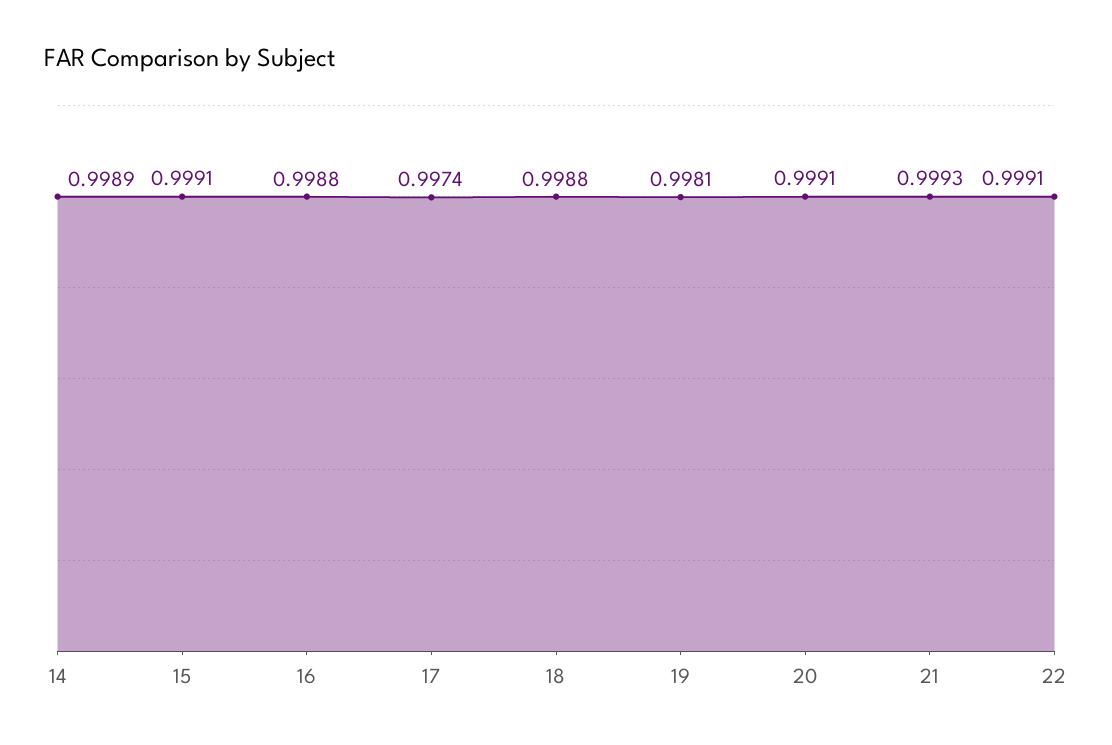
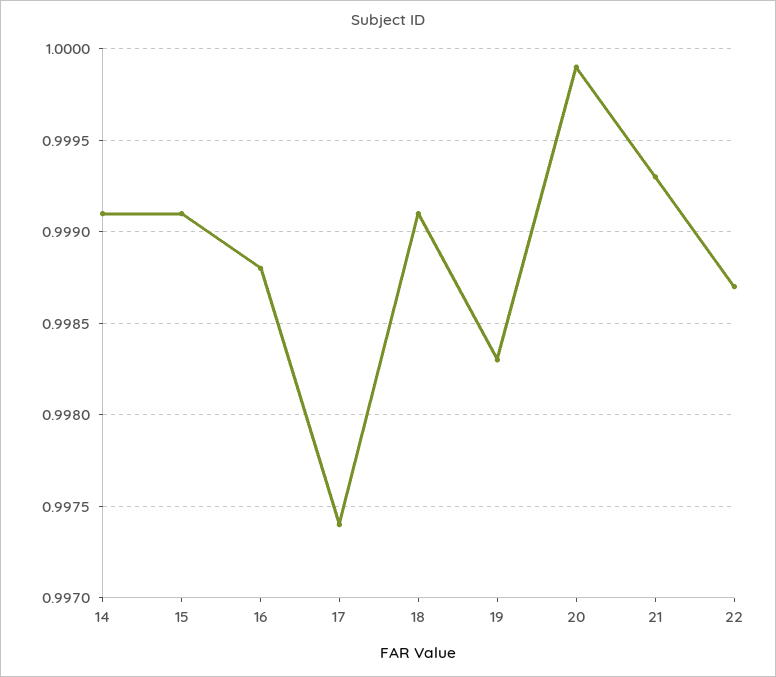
14: 0.9989 -> 0.9991
18: 0.9988 -> 0.9991
19: 0.9981 -> 0.9983
20: 0.9991 -> 0.9999
22: 0.9991 -> 0.9987

